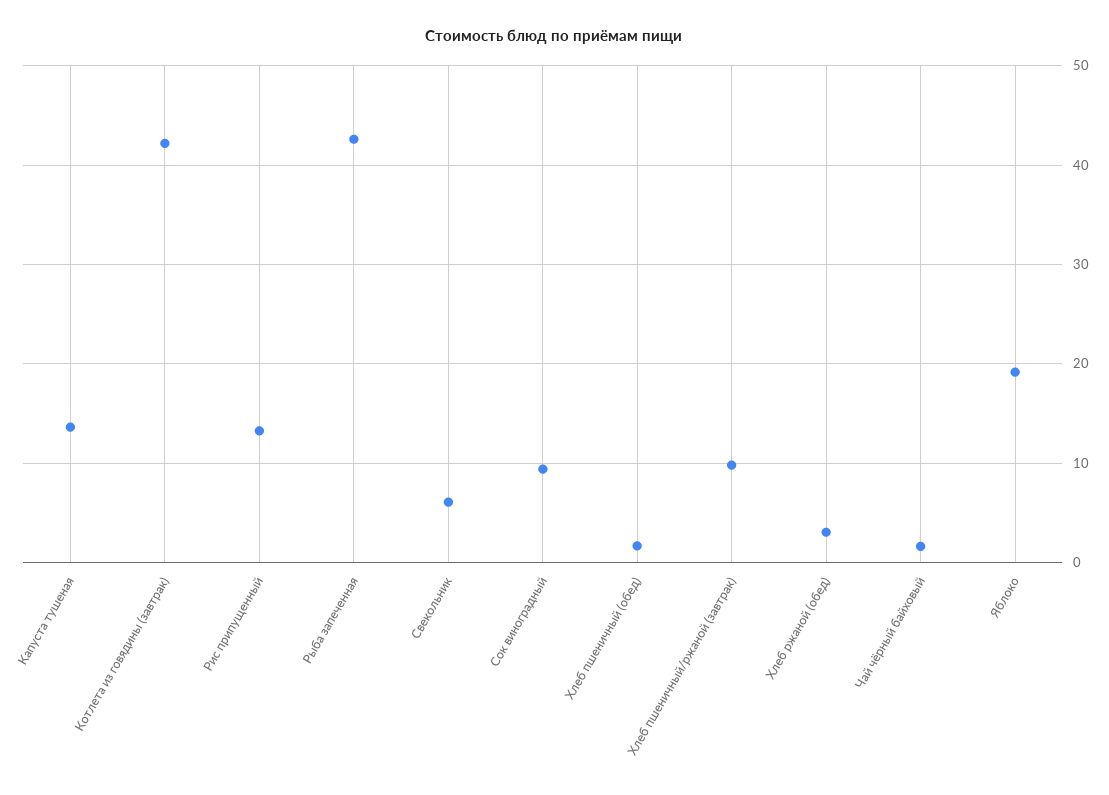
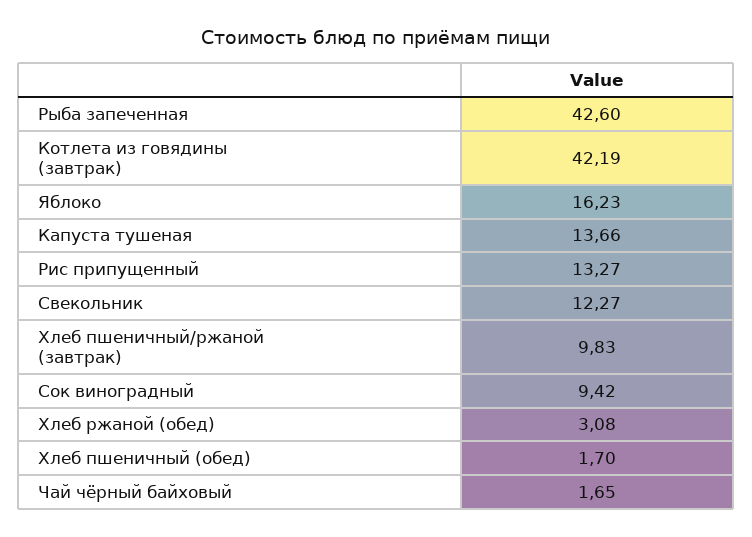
Свекольник: 6 -> 12.27
Яблоко: 19 -> 16.23

